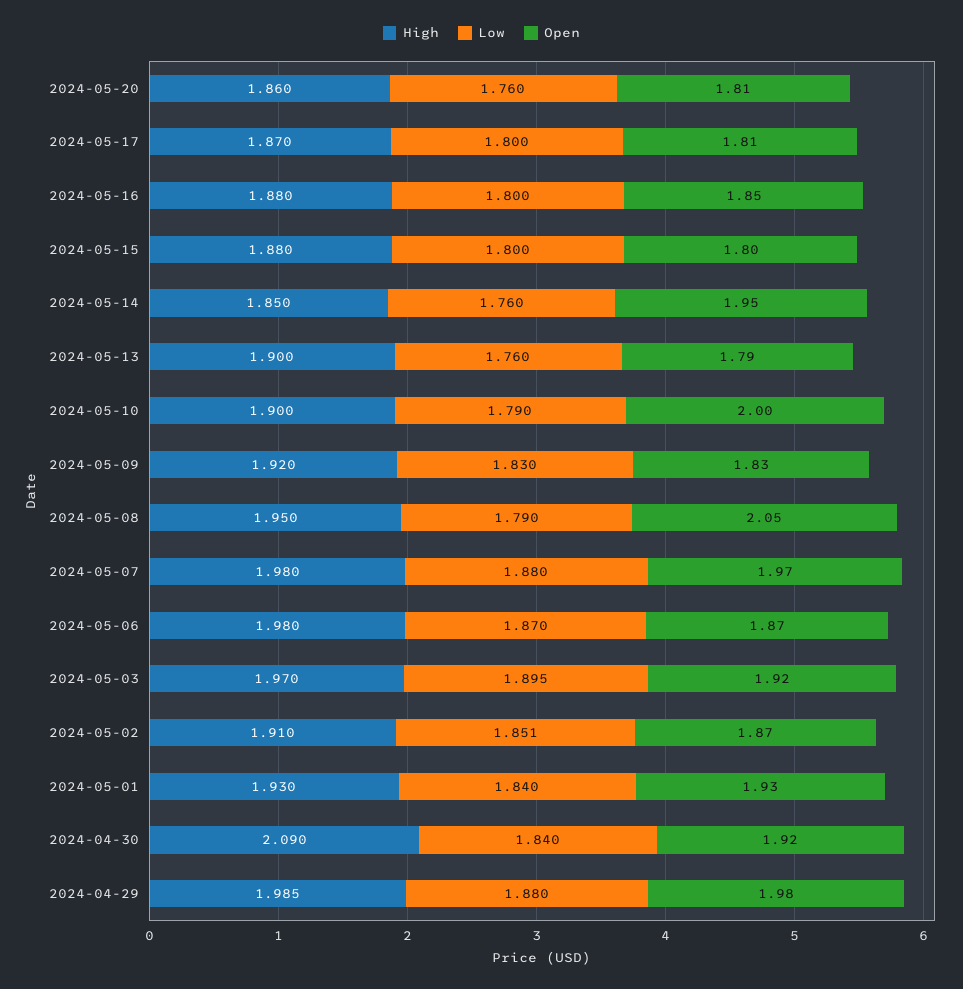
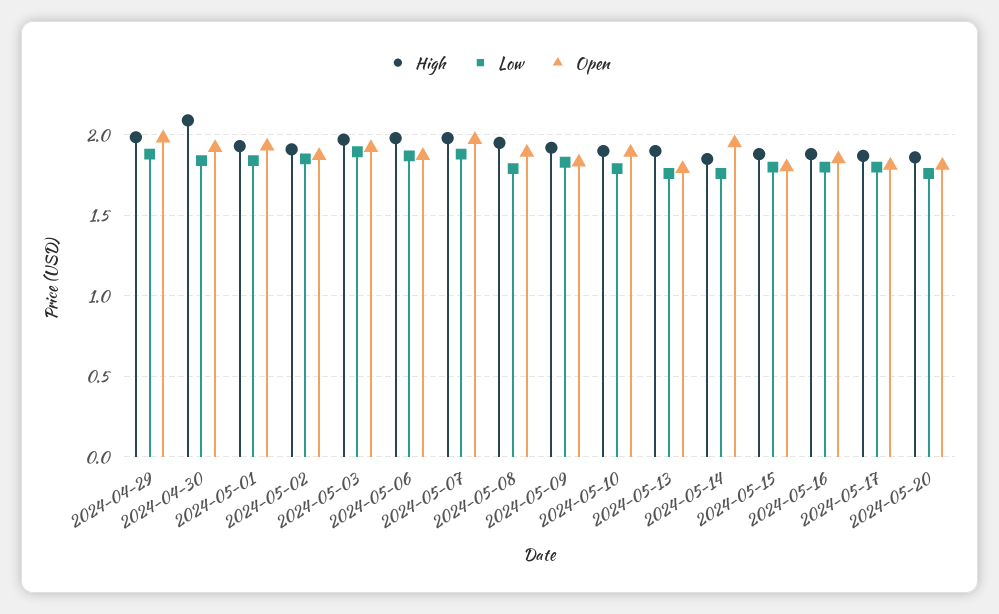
Open, 2024-05-10: 2 -> 1.9
Open, 2024-05-08: 2.05 -> 1.9

